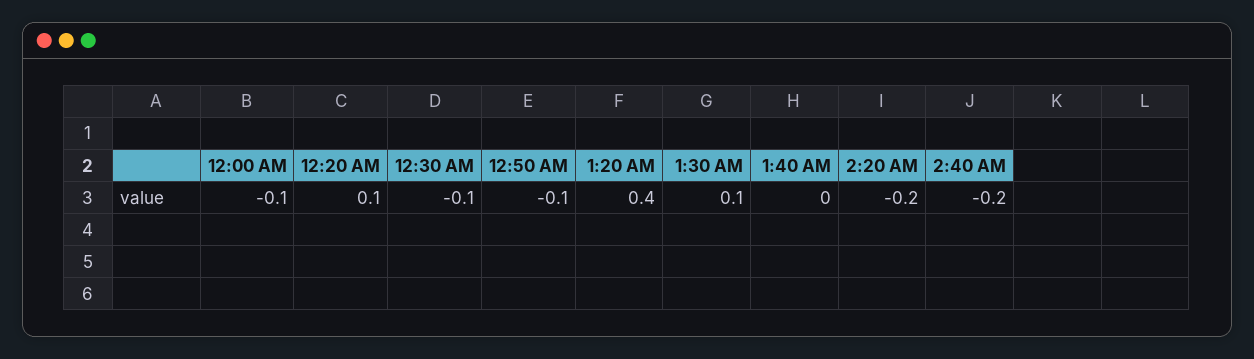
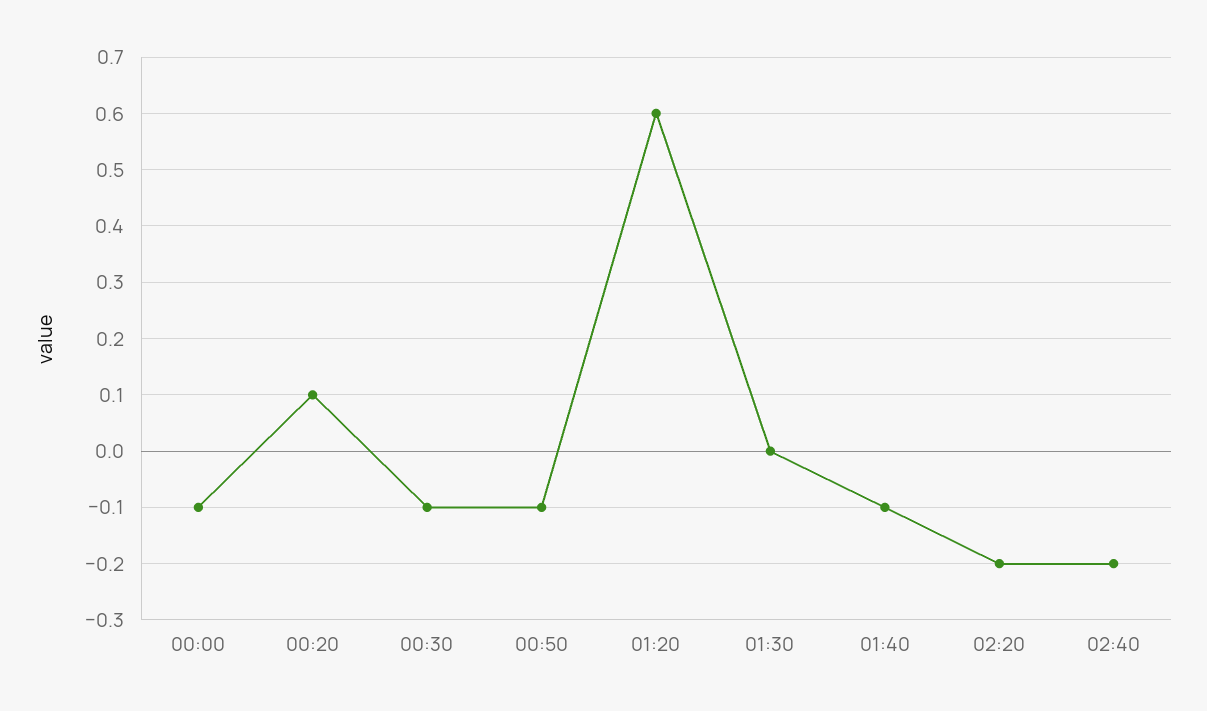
1:20 AM: 0.4 -> 0.6
1:30 AM: 0.1 -> 0
1:40 AM: 0 -> -0.1

